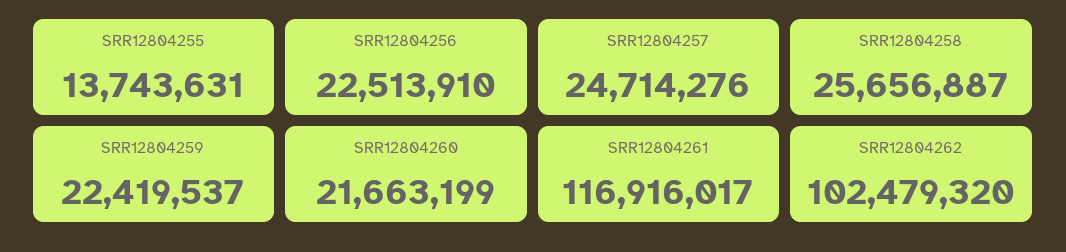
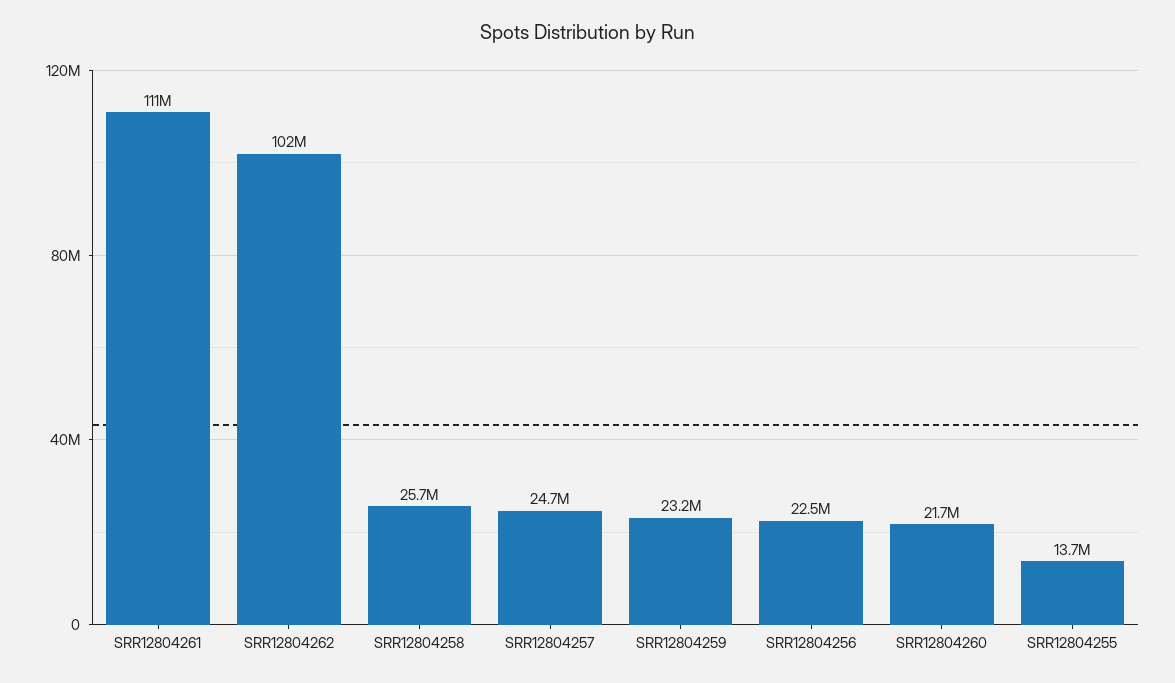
SRR12804259: 22419537 -> 23200000
SRR12804261: 116916017 -> 111000000

